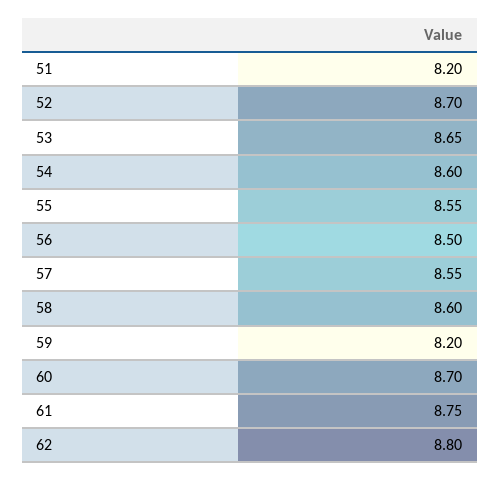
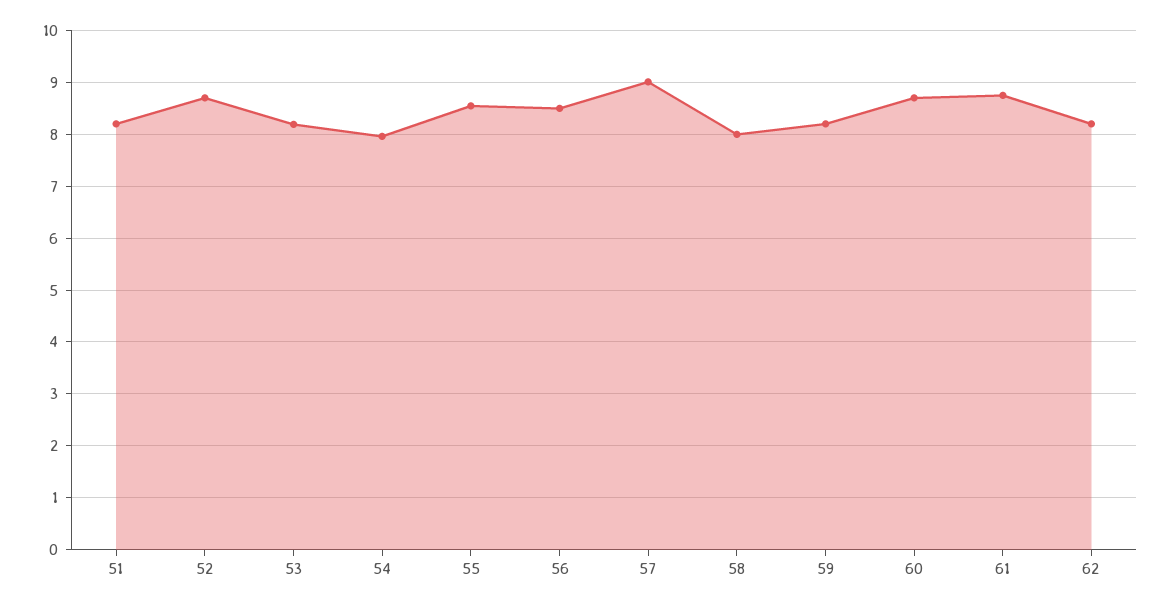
53: 8.65 -> 8.2
54: 8.6 -> 8
57: 8.55 -> 9
58: 8.6 -> 8
62: 8.8 -> 8.2

